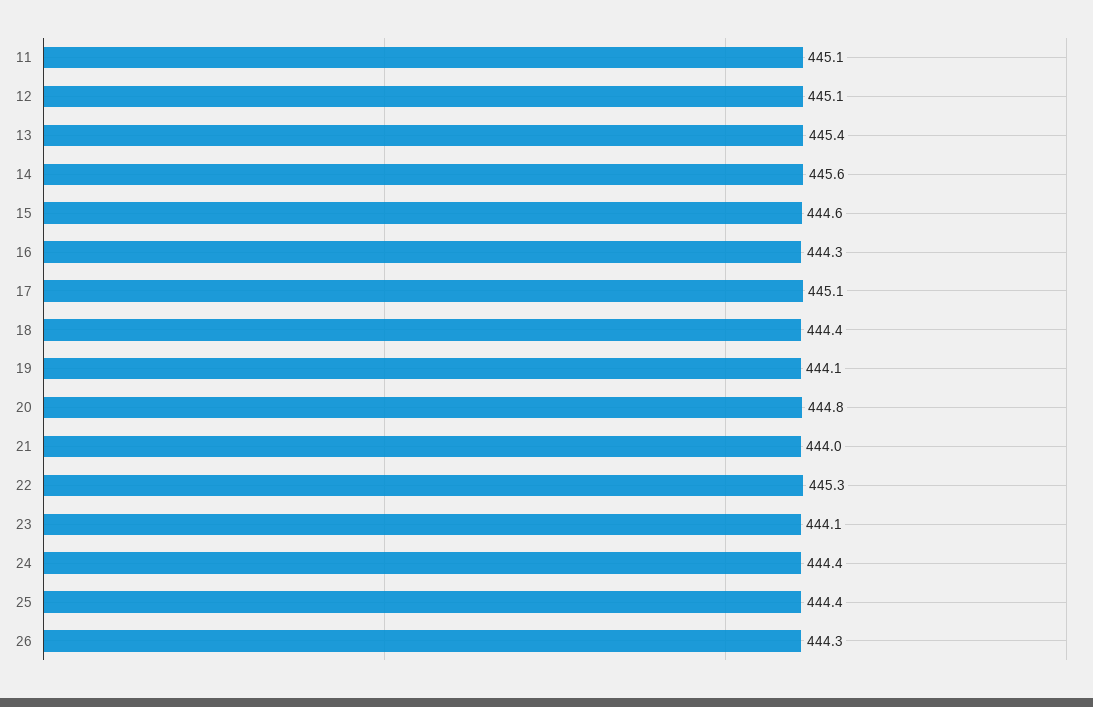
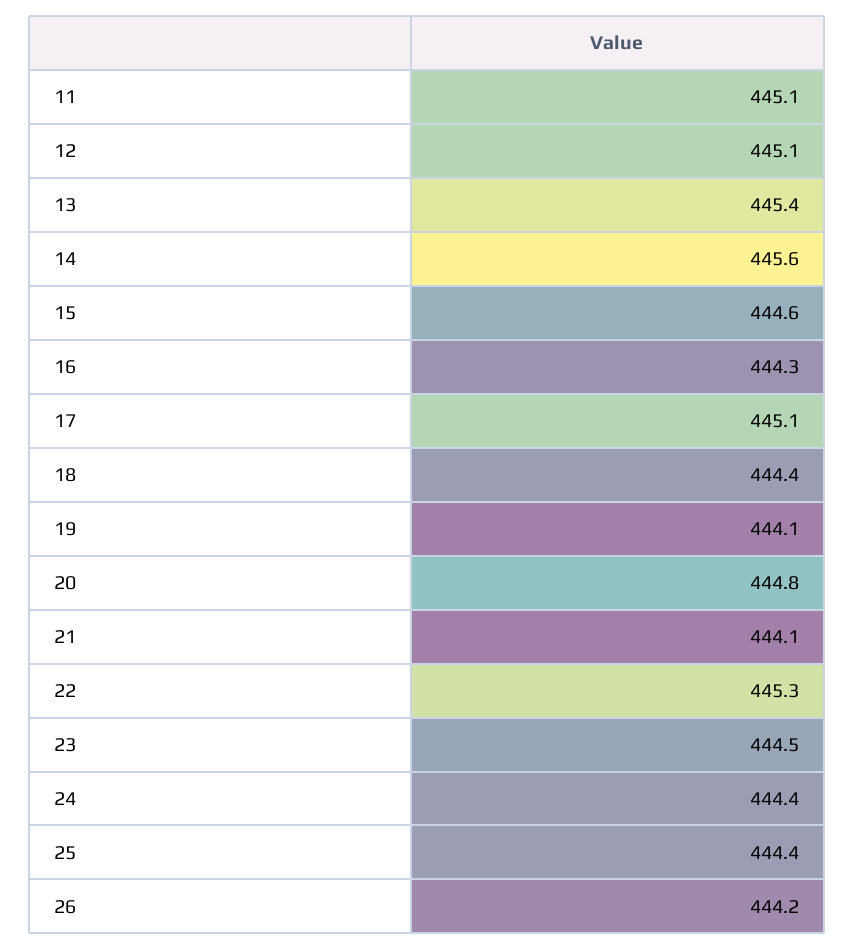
21: 444 -> 444.1
23: 444.1 -> 444.5
26: 444.3 -> 444.2

